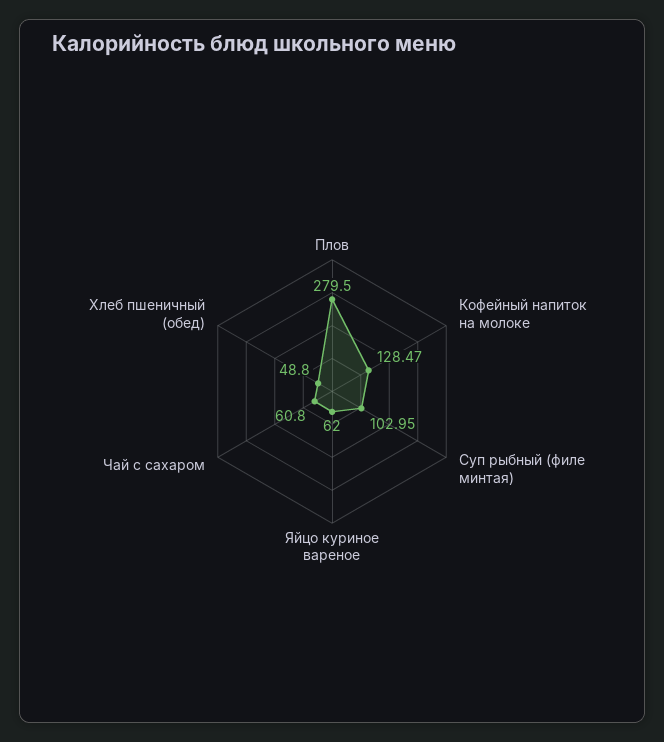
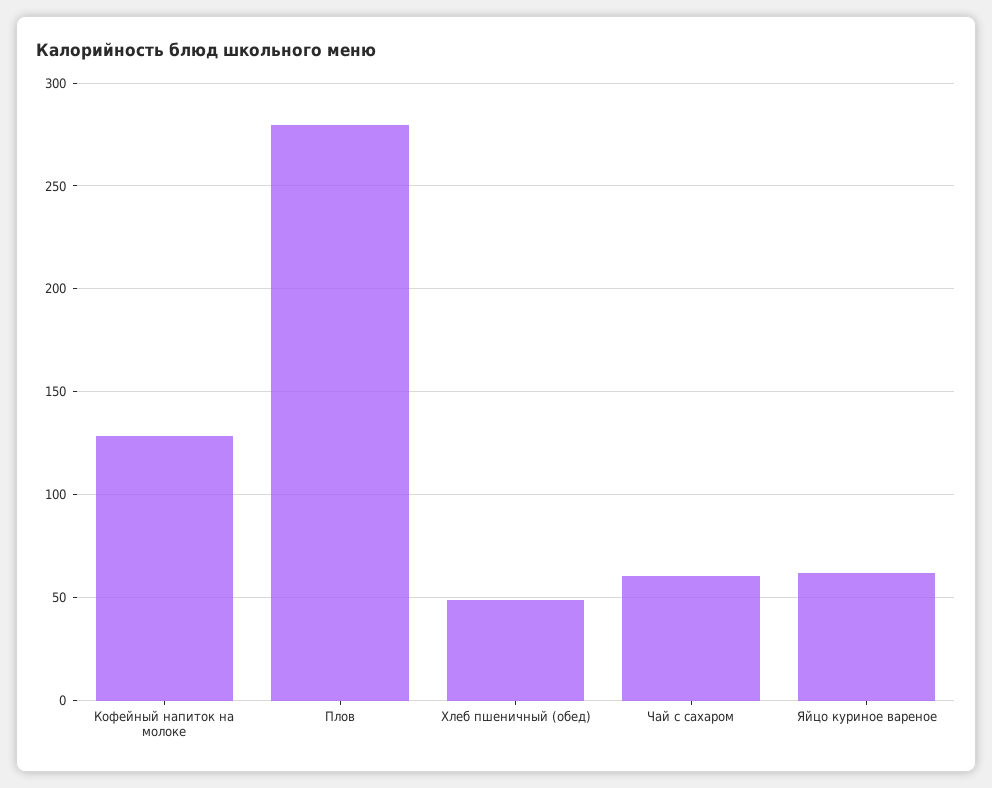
Суп рыбный (филе минтая): 102.95 -> none

